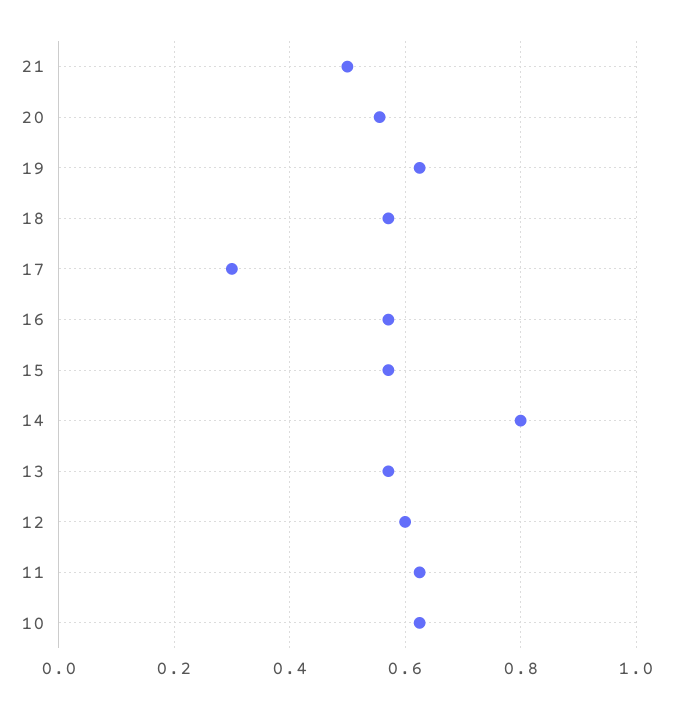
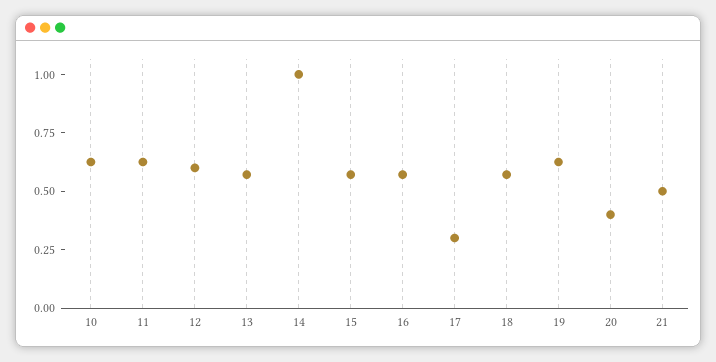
20: 0.56 -> 0.4
14: 0.8 -> 1

